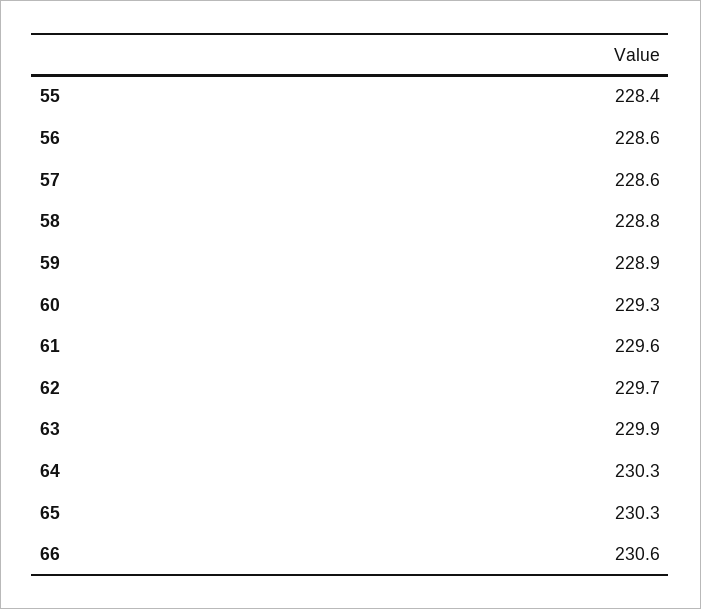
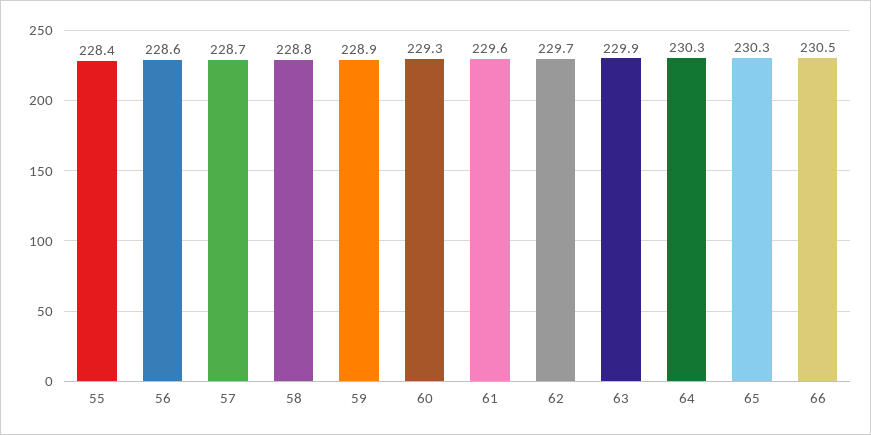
57: 228.6 -> 228.7
66: 230.6 -> 230.5

